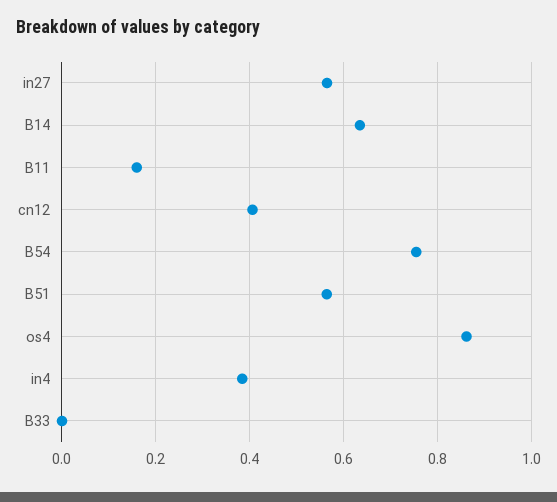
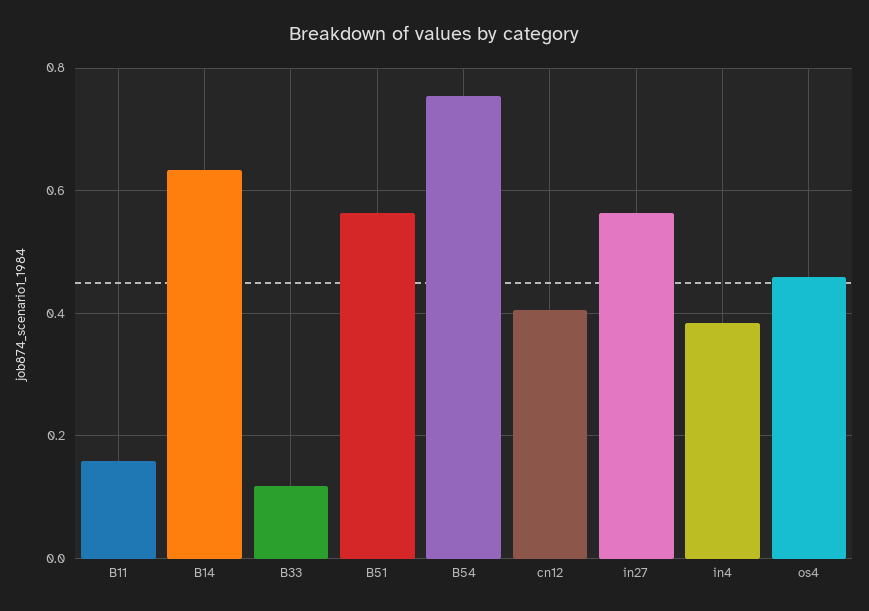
os4: 0.86 -> 0.46
B33: 0 -> 0.12

